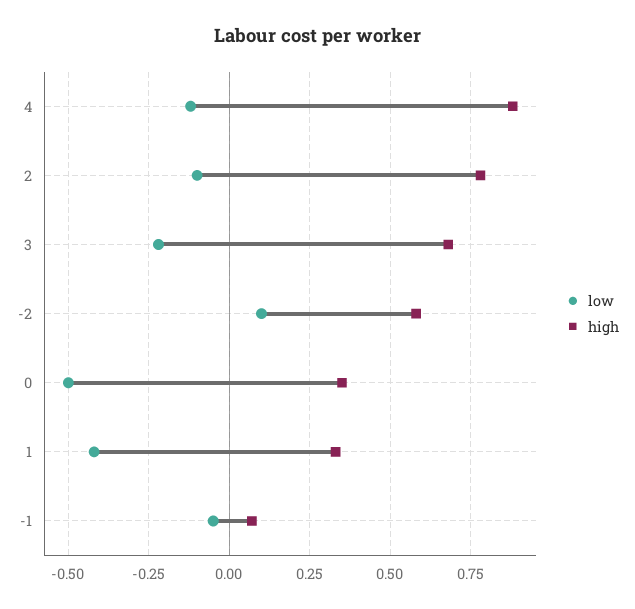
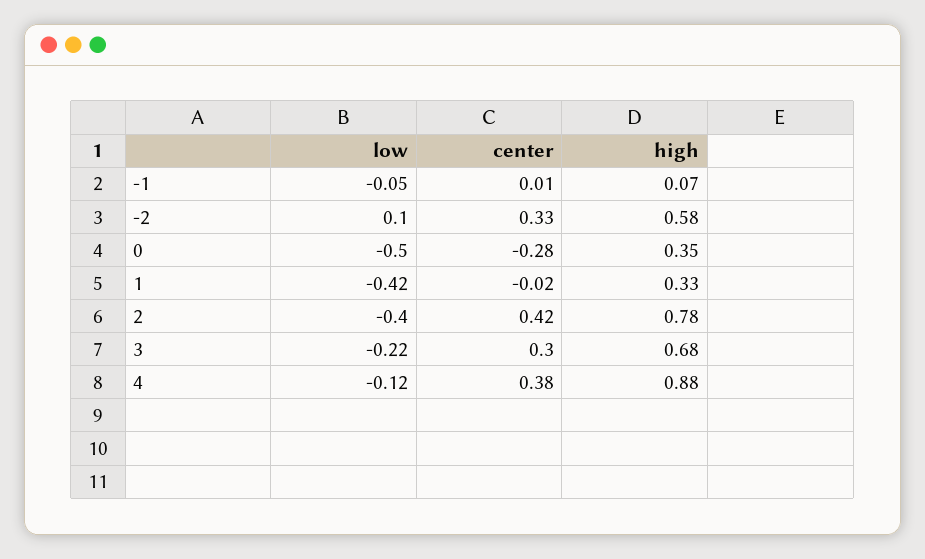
low, 2: -0.1 -> -0.4
center, -1: none -> 0.01
center, -2: none -> 0.33
center, 0: none -> -0.28
center, 1: none -> -0.02
center, 2: none -> 0.42
center, 3: none -> 0.3
center, 4: none -> 0.38

